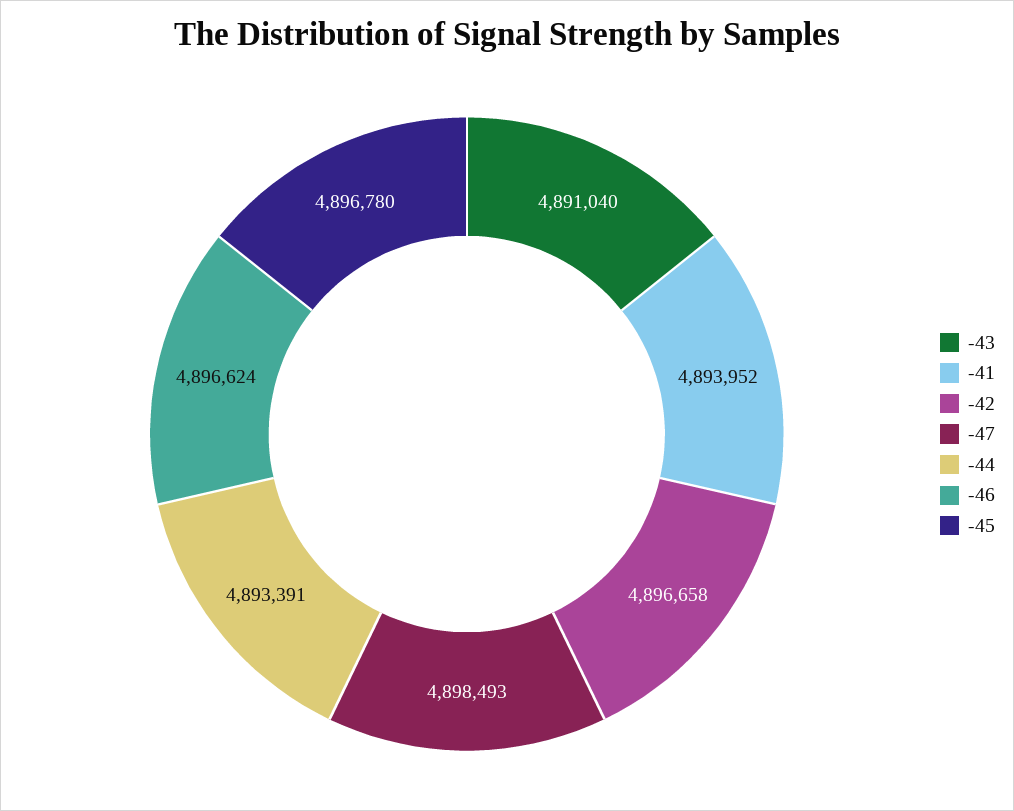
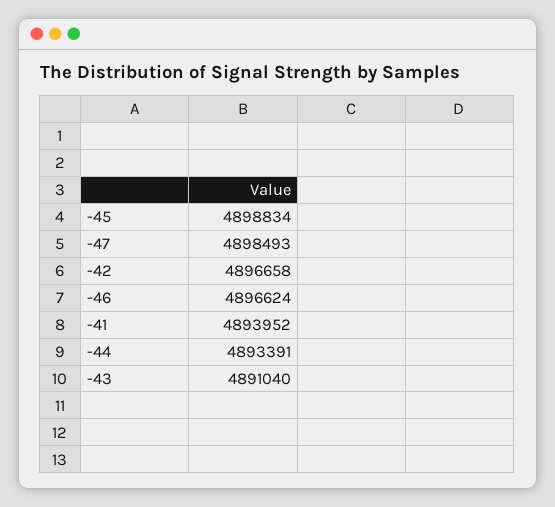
-45: 4896780 -> 4898834

